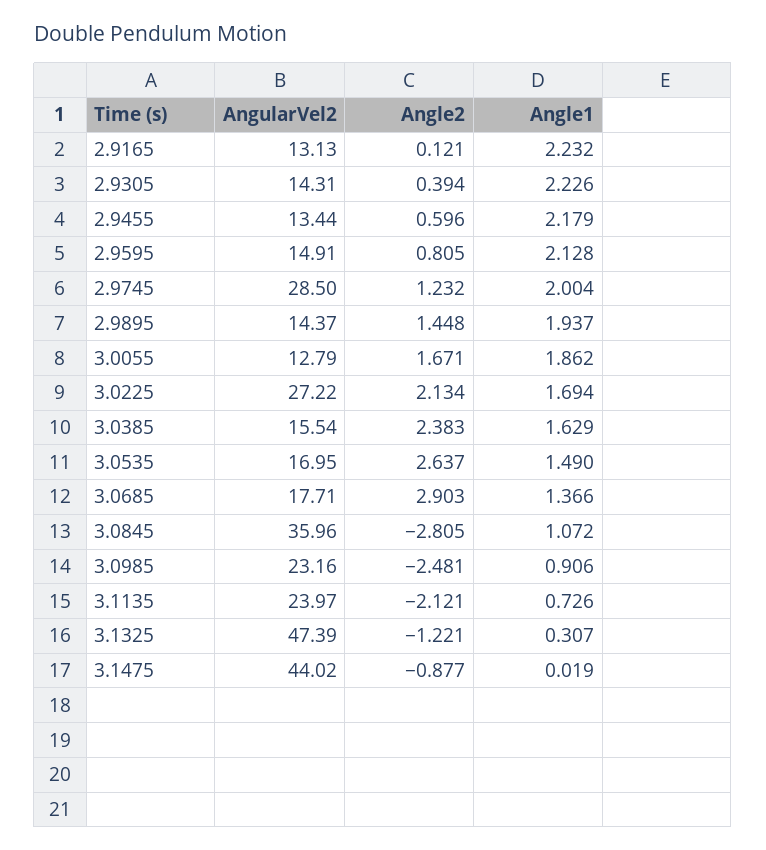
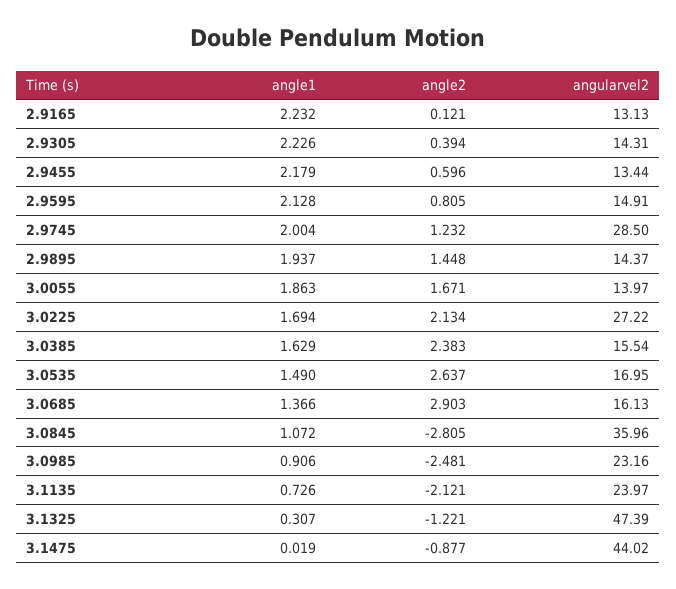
AngularVel2, 3.0055: 12.79 -> 13.97
Angle1, 3.0055: 1.862 -> 1.863
AngularVel2, 3.0685: 17.71 -> 16.13

